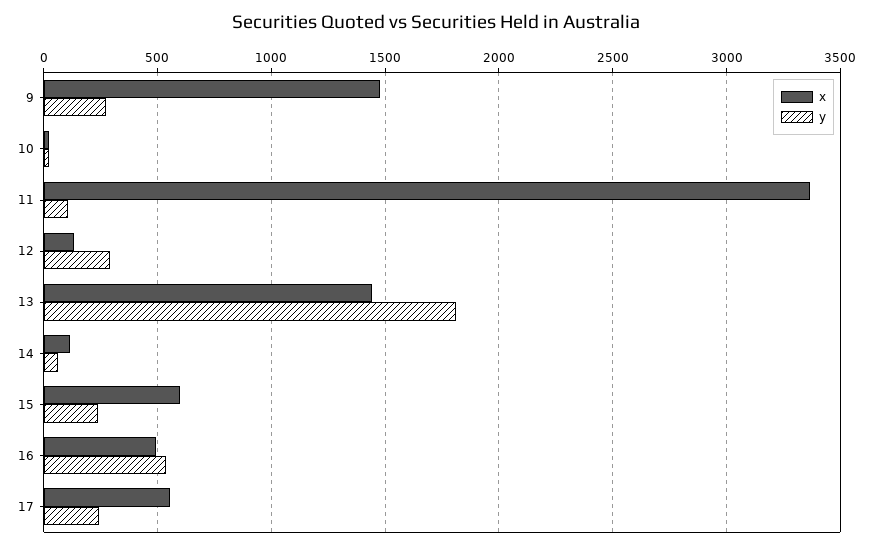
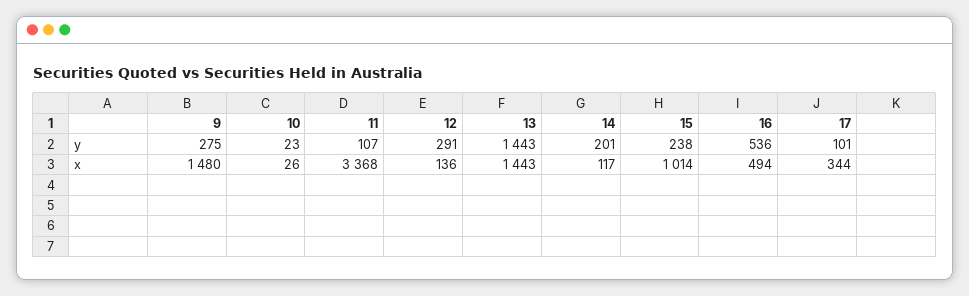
y, 13: 1800 -> 1443
y, 14: 50 -> 201
x, 15: 600 -> 1014
x, 17: 550 -> 344
y, 17: 250 -> 101

